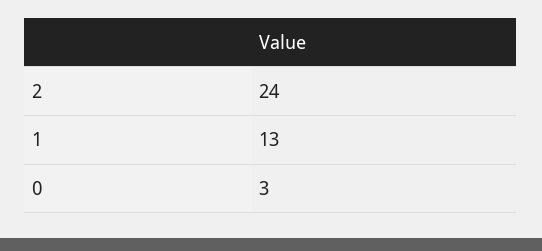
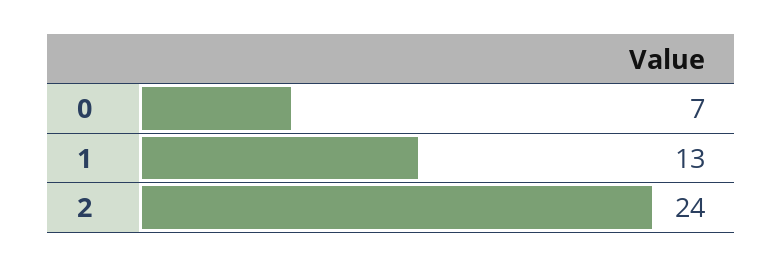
0: 3 -> 7

